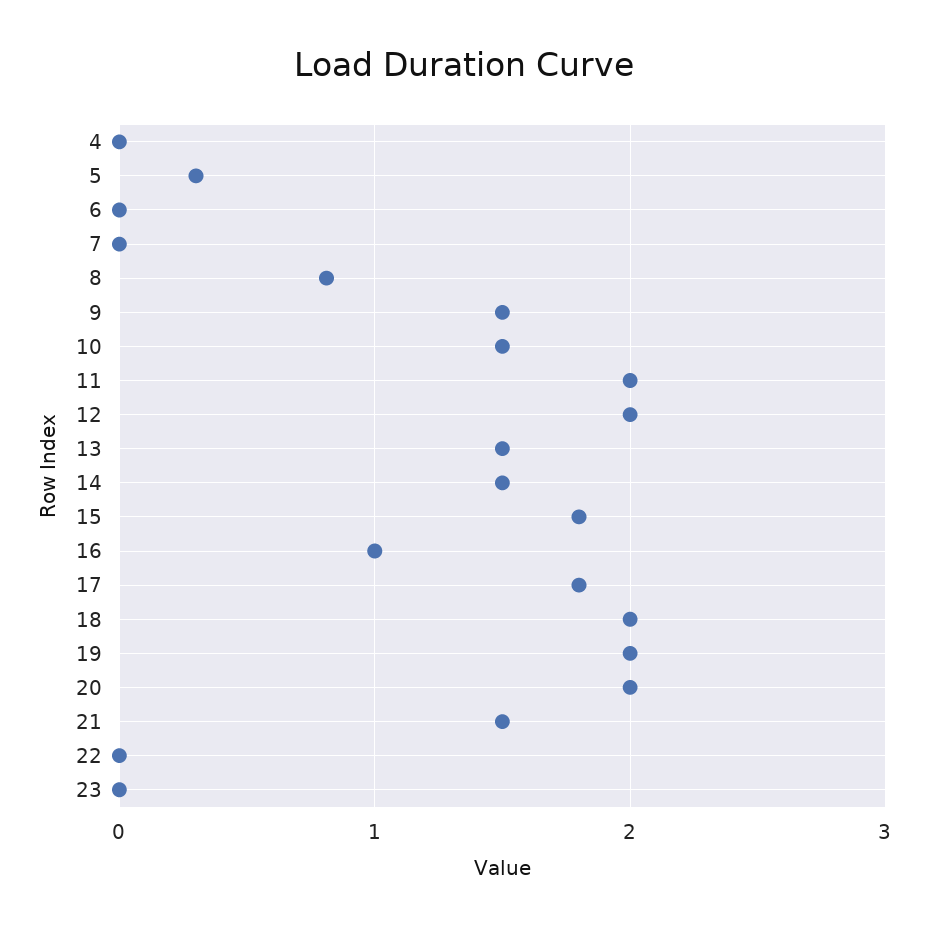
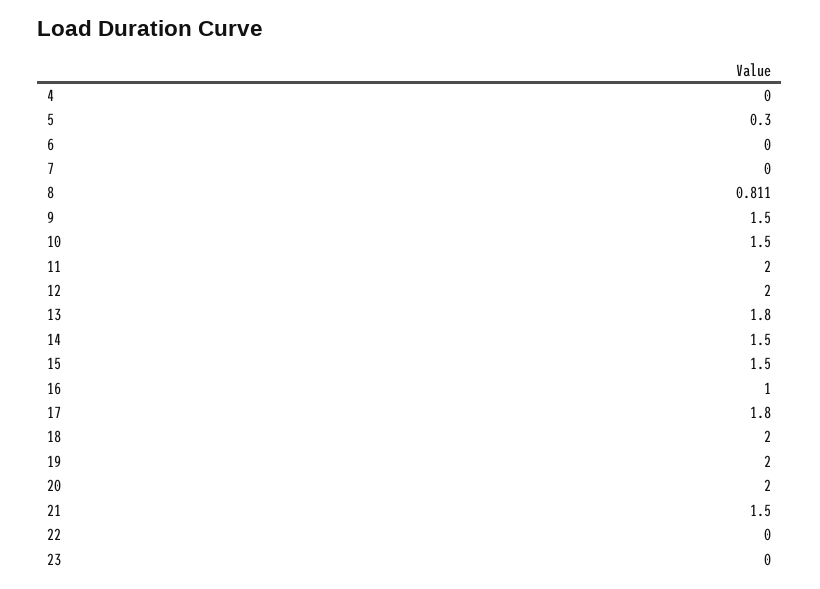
13: 1.5 -> 1.8
15: 1.8 -> 1.5

